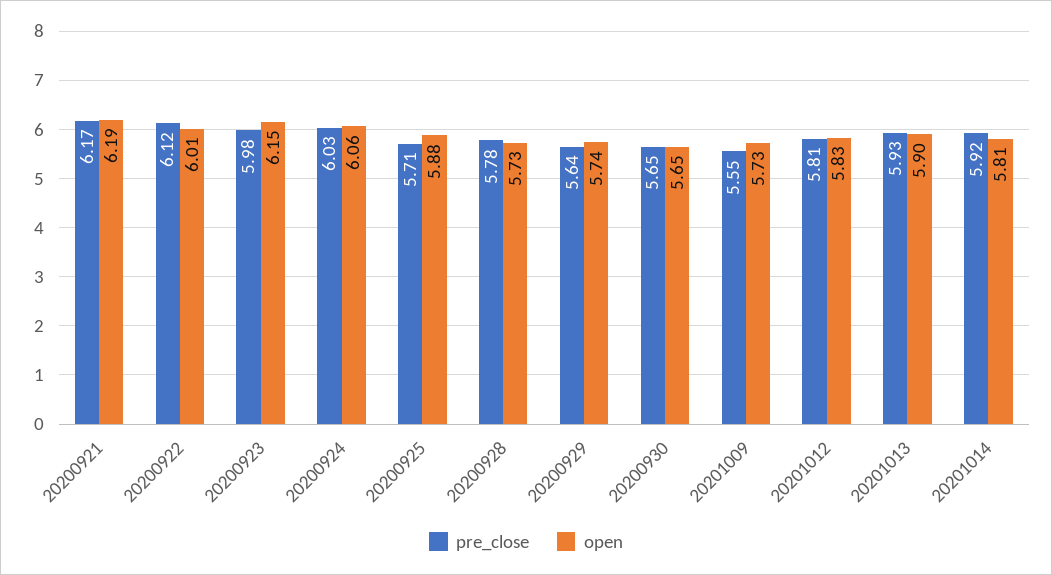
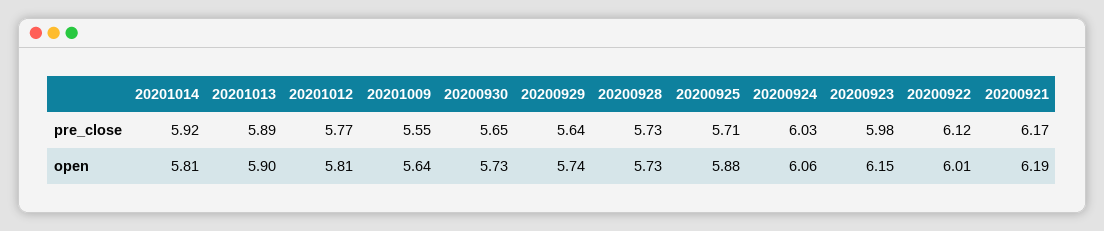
pre_close, 20200928: 5.78 -> 5.73
open, 20200930: 5.65 -> 5.73
open, 20201009: 5.73 -> 5.64
pre_close, 20201012: 5.81 -> 5.77
open, 20201012: 5.83 -> 5.81
pre_close, 20201013: 5.93 -> 5.89

